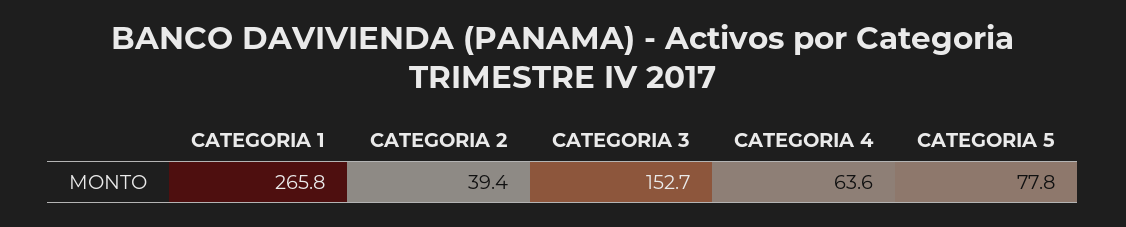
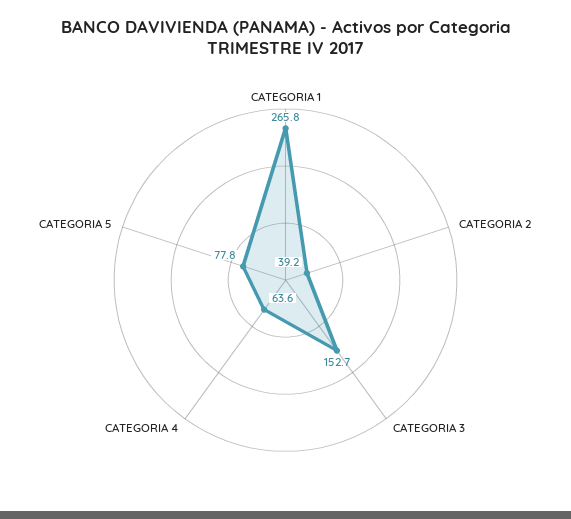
CATEGORIA 2: 39.4 -> 39.2

